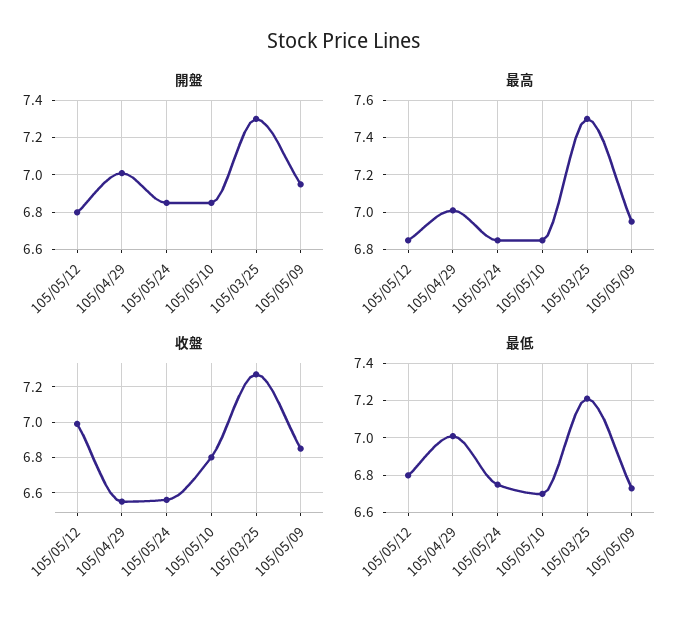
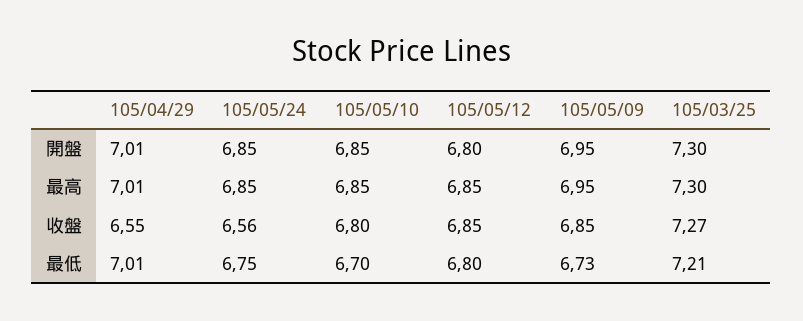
最高, 105/03/25: 7.5 -> 7.3
收盤, 105/05/12: 7 -> 6.85

